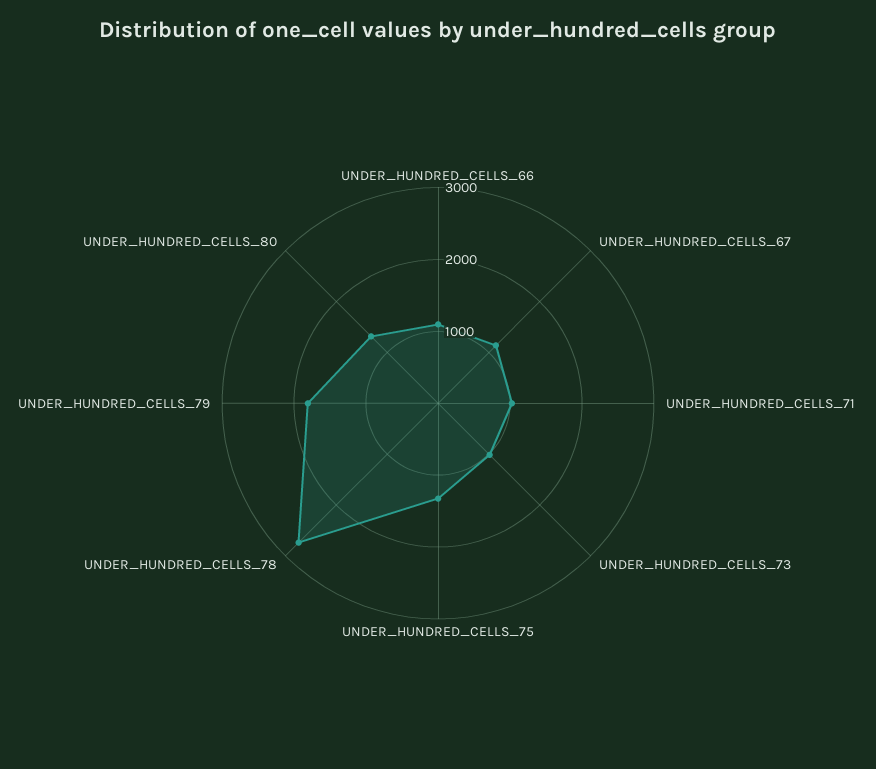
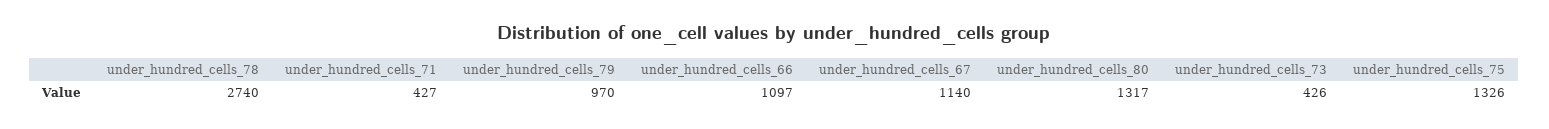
UNDER_HUNDRED_CELLS_71: 1000 -> 427
UNDER_HUNDRED_CELLS_73: 1000 -> 426
UNDER_HUNDRED_CELLS_79: 1800 -> 970

